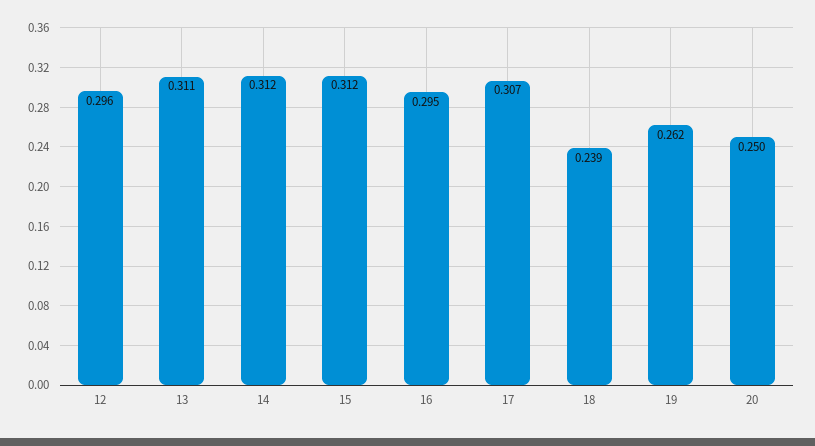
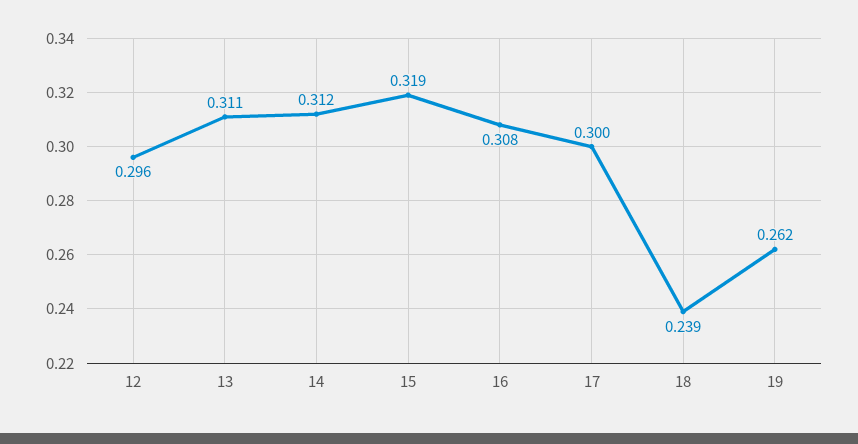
15: 0.312 -> 0.319
16: 0.295 -> 0.308
17: 0.307 -> 0.3
20: 0.25 -> none

